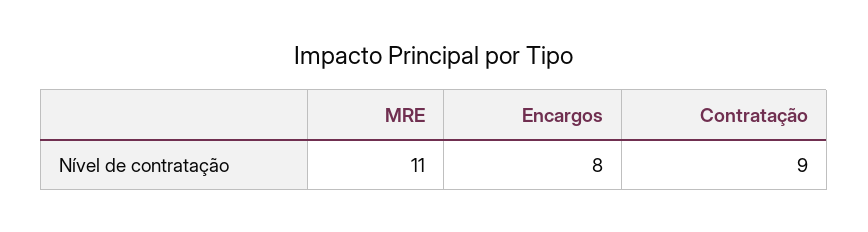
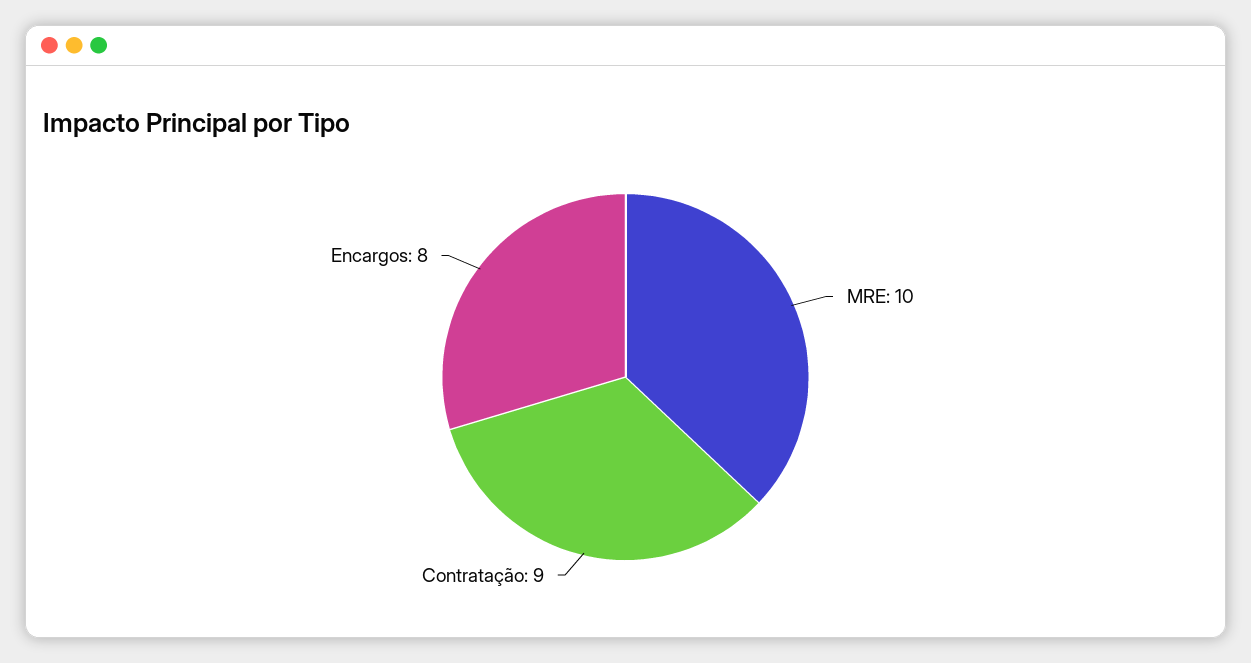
MRE: 11 -> 10

